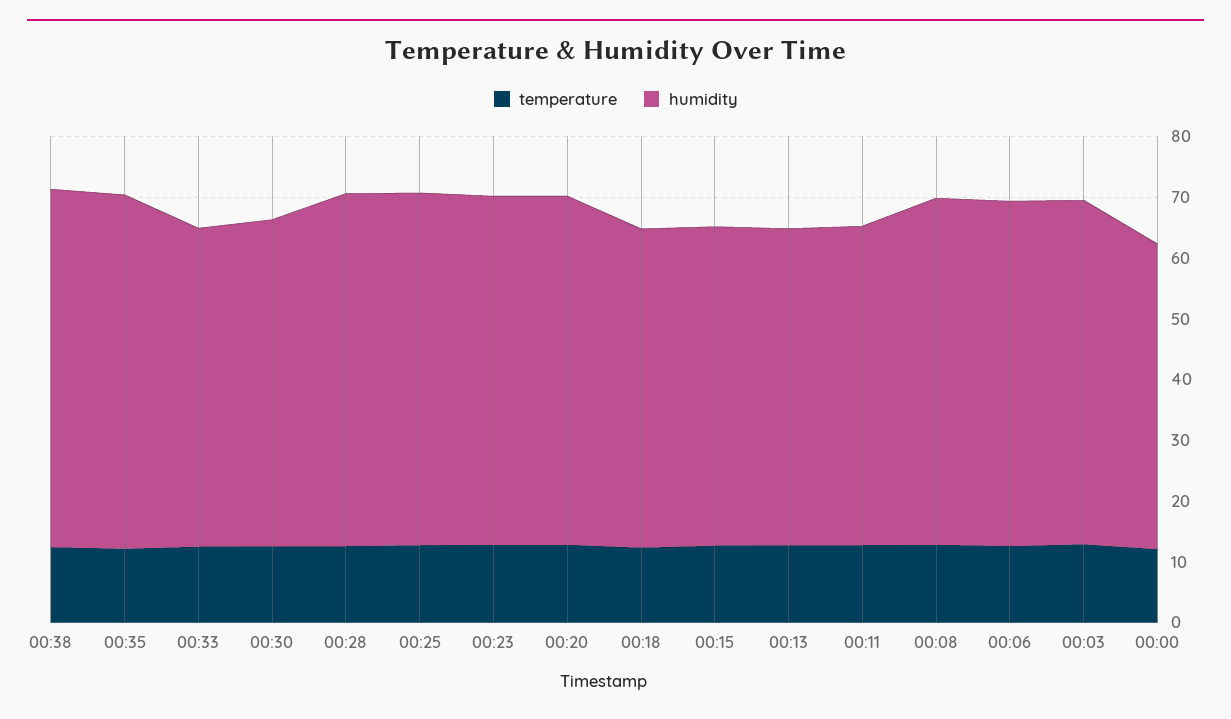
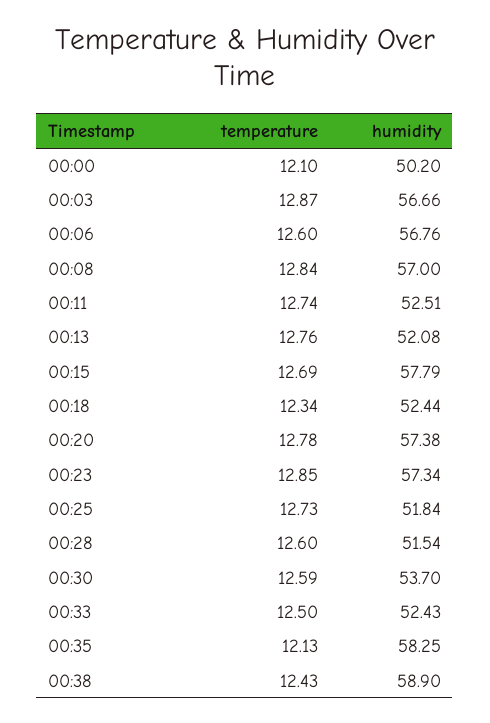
humidity, 00:28: 58 -> 51.54
humidity, 00:25: 58 -> 51.84
humidity, 00:15: 52 -> 57.79

